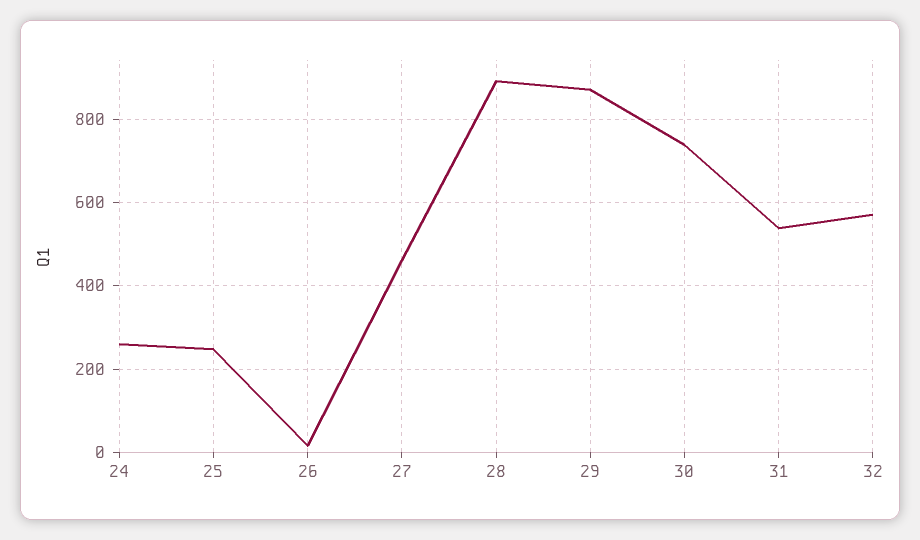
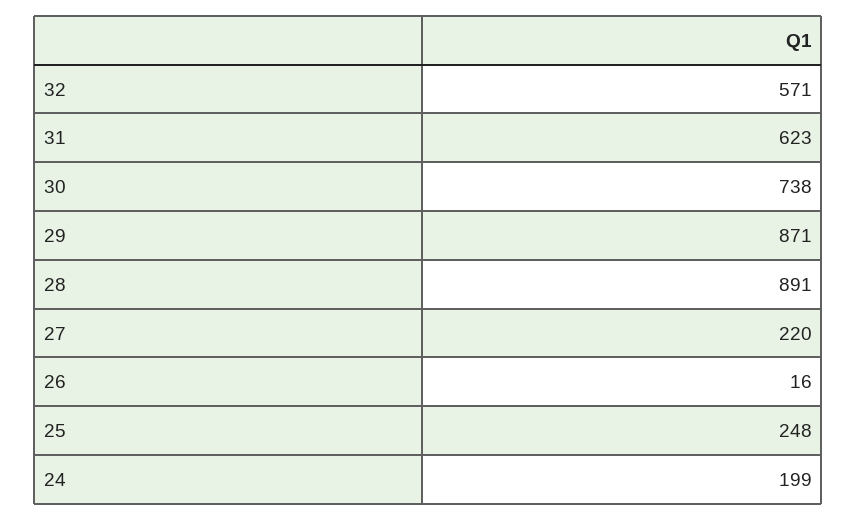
24: 260 -> 199
27: 460 -> 220
31: 540 -> 623

